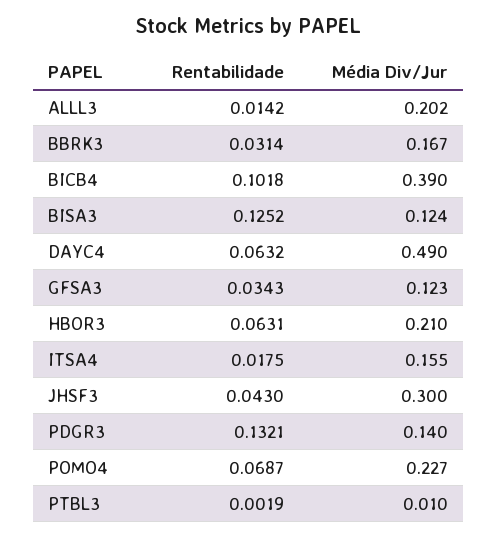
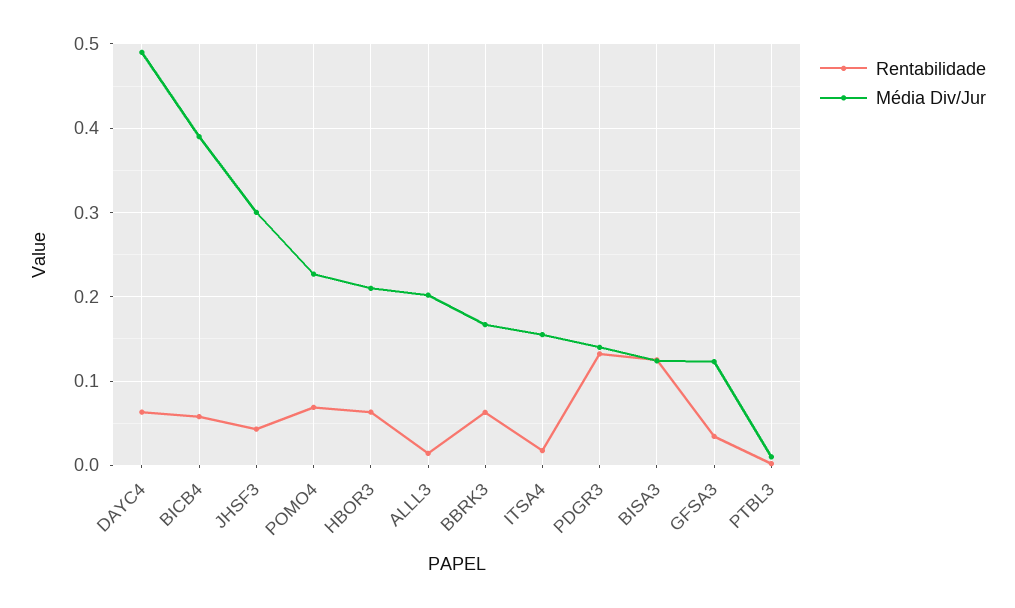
Rentabilidade, BBRK3: 0.0314 -> 0.06
Rentabilidade, BICB4: 0.1018 -> 0.06

